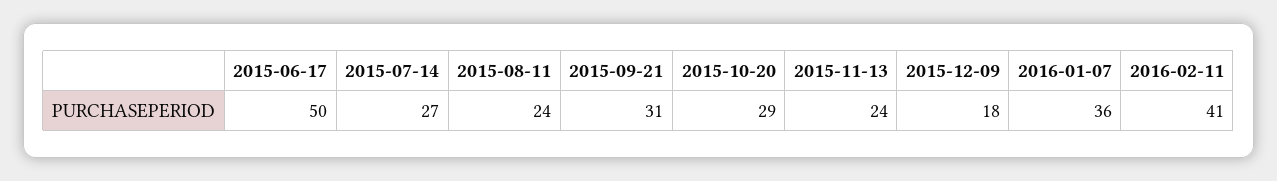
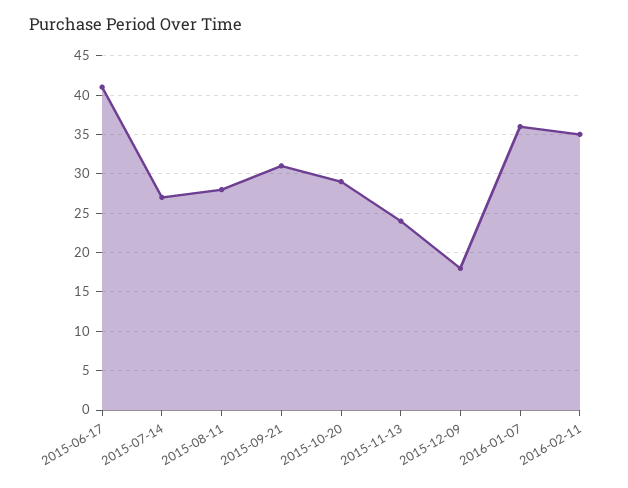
2015-06-17: 50 -> 41
2015-08-11: 24 -> 28
2016-02-11: 41 -> 35

